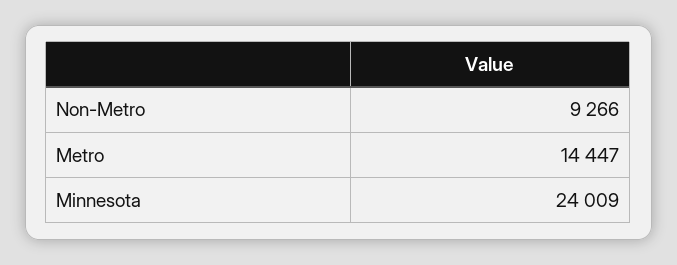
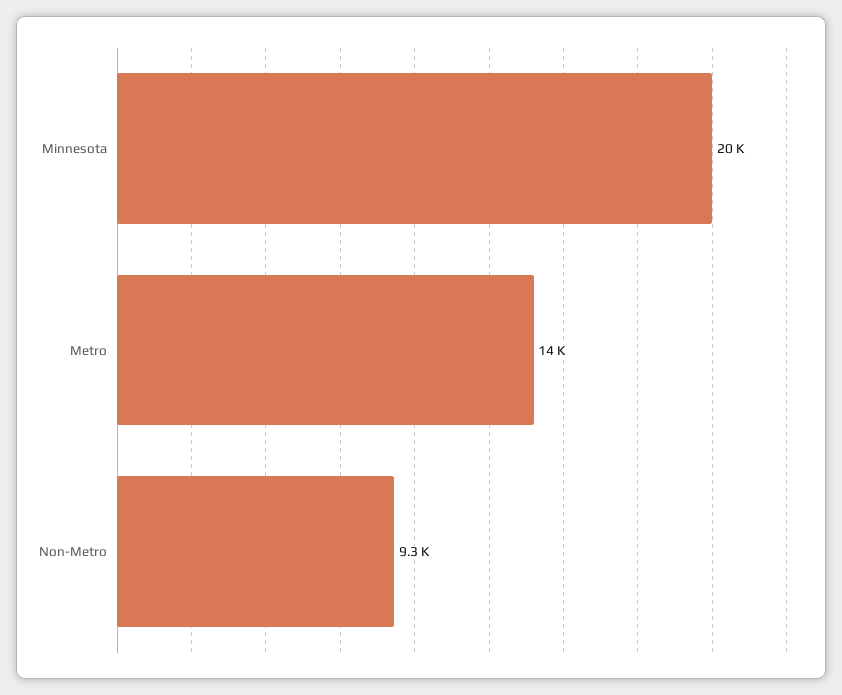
Minnesota: 24009 -> 20000

